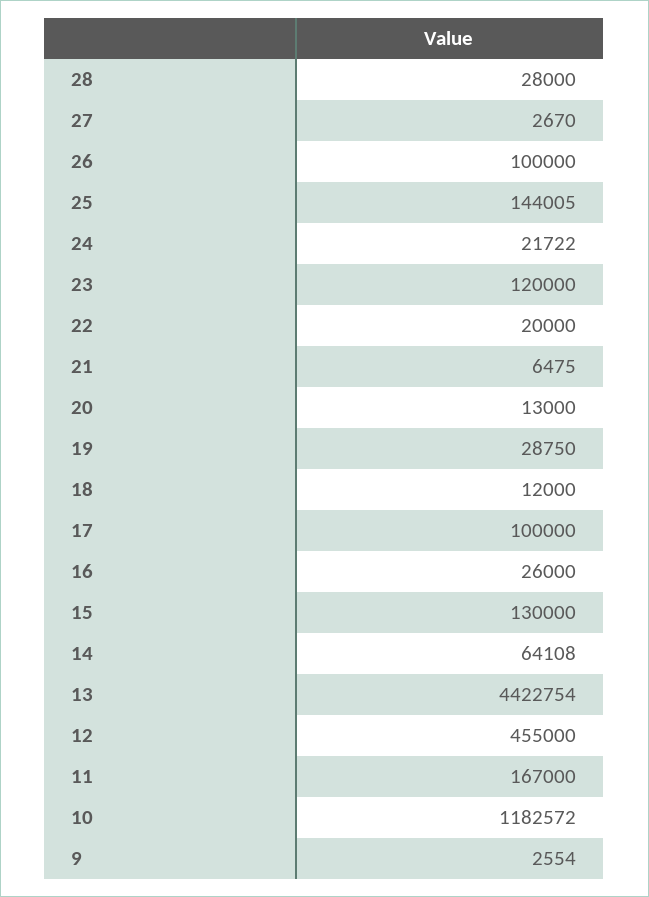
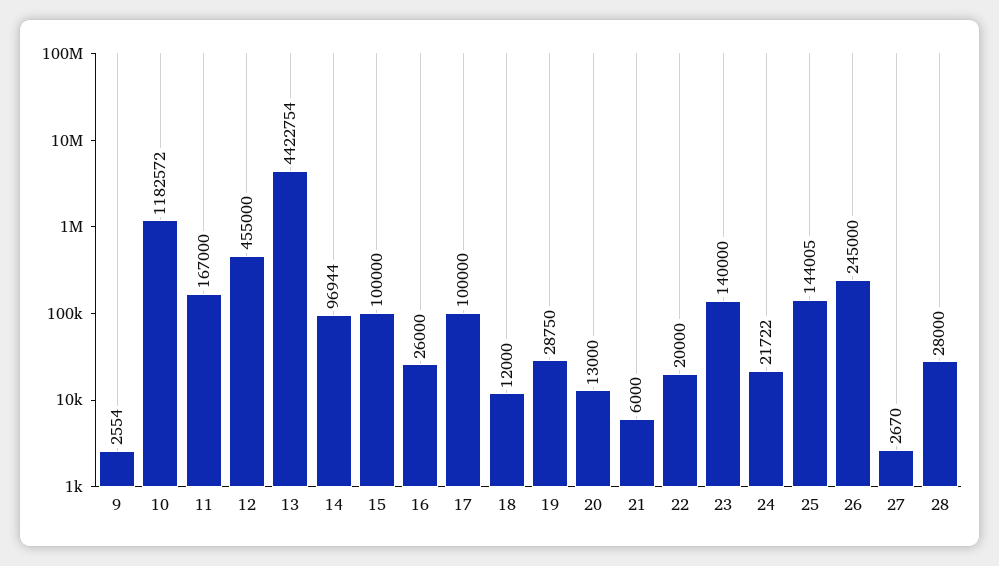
26: 100000 -> 245000
23: 120000 -> 140000
21: 6475 -> 6000
15: 130000 -> 100000
14: 64108 -> 96944

